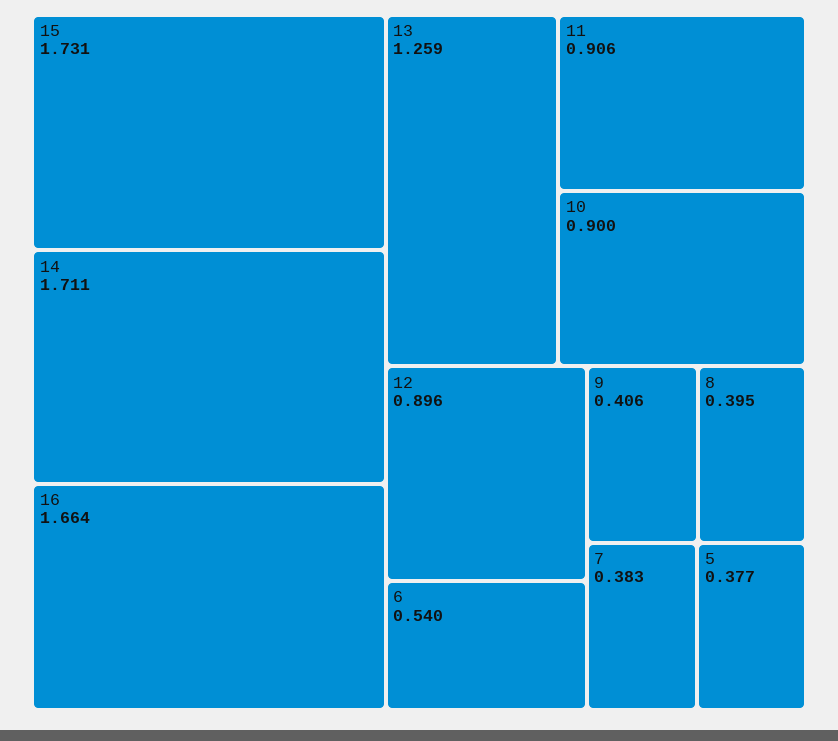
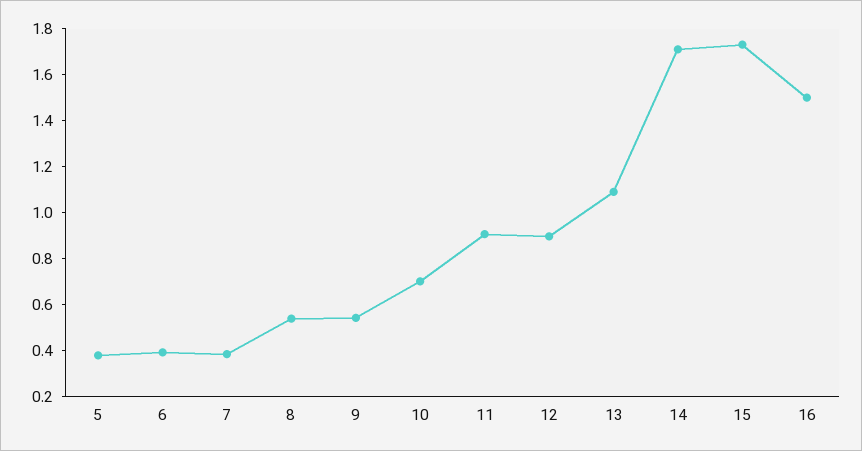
16: 1.664 -> 1.5
13: 1.259 -> 1.1
10: 0.9 -> 0.7
6: 0.54 -> 0.4
9: 0.406 -> 0.55
8: 0.395 -> 0.55

